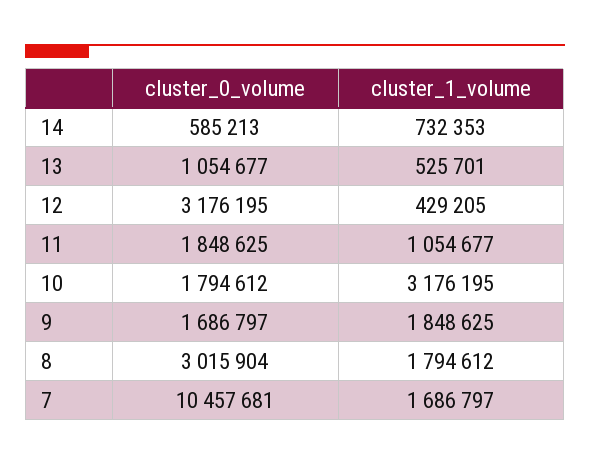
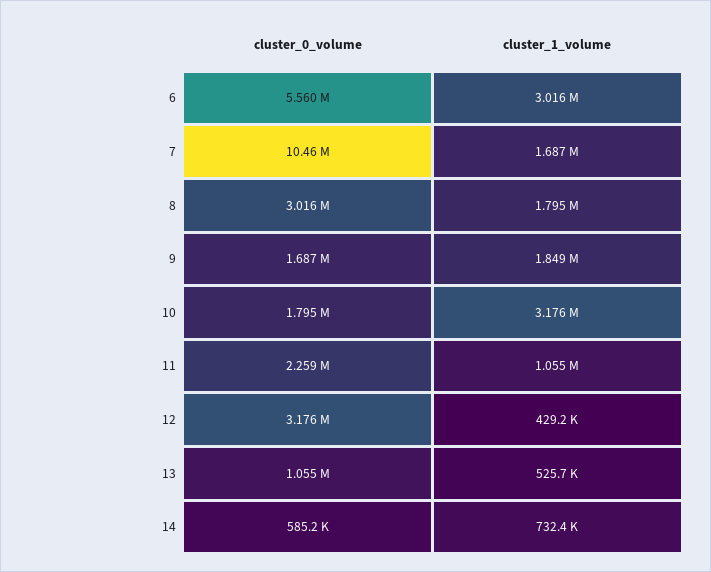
cluster_0_volume, 11: 1848625 -> 2259000
cluster_0_volume, 6: none -> 5560000
cluster_1_volume, 6: none -> 3016000

